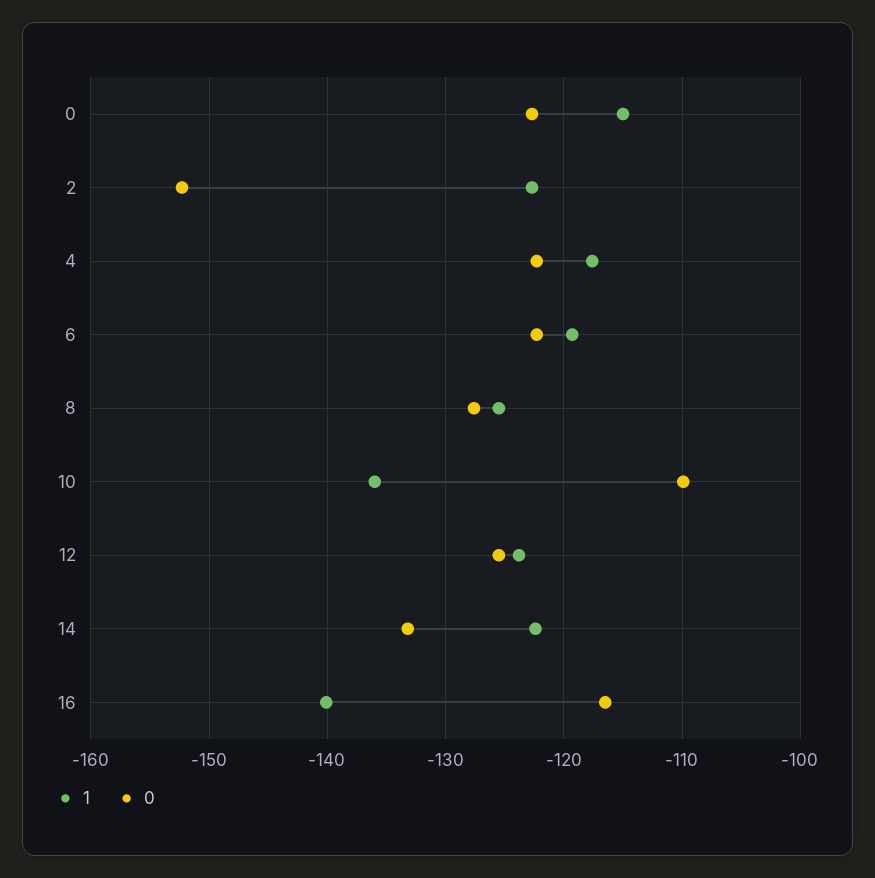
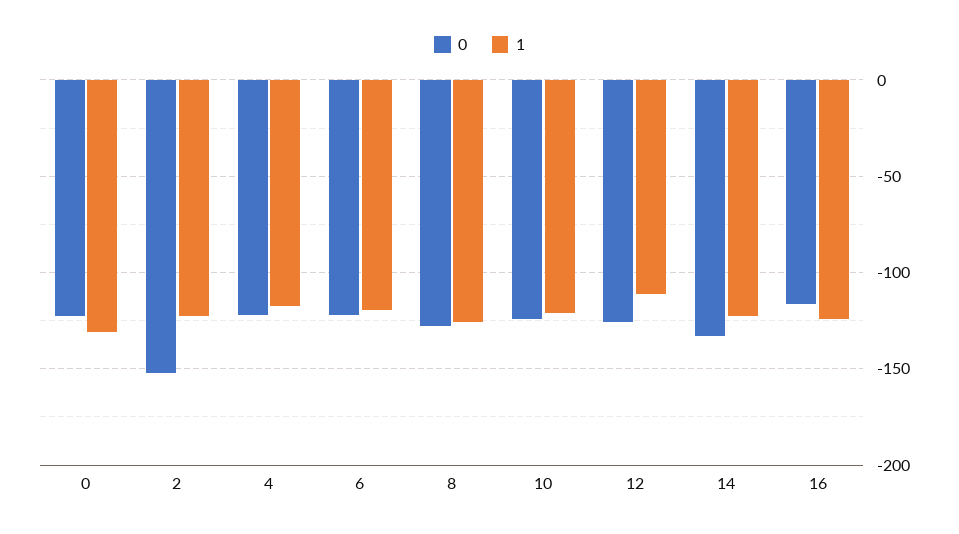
1, 0: -115 -> -130
1, 10: -136 -> -120
0, 10: -110 -> -125
1, 12: -124 -> -110
1, 16: -140 -> -125

